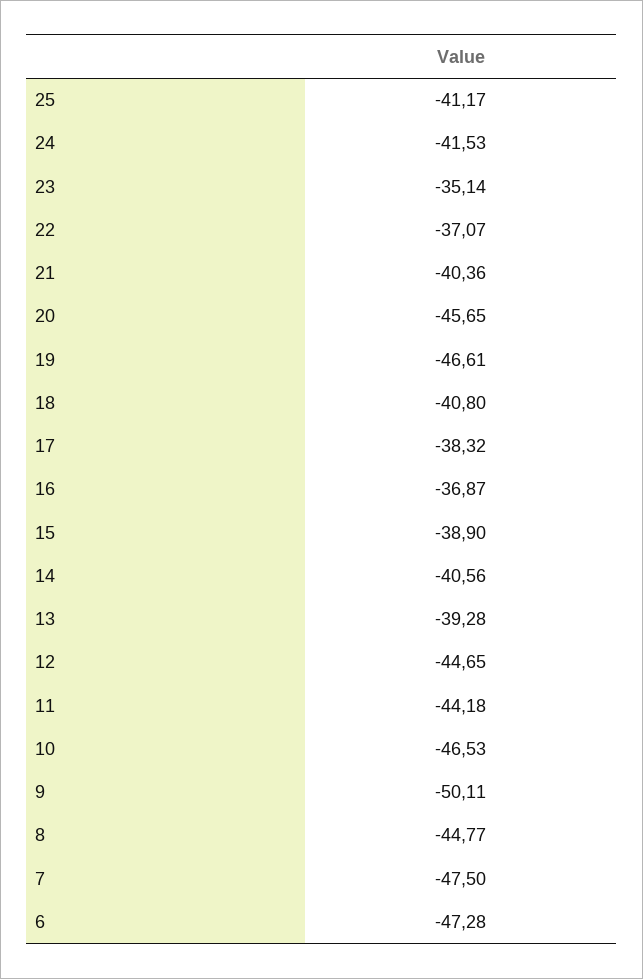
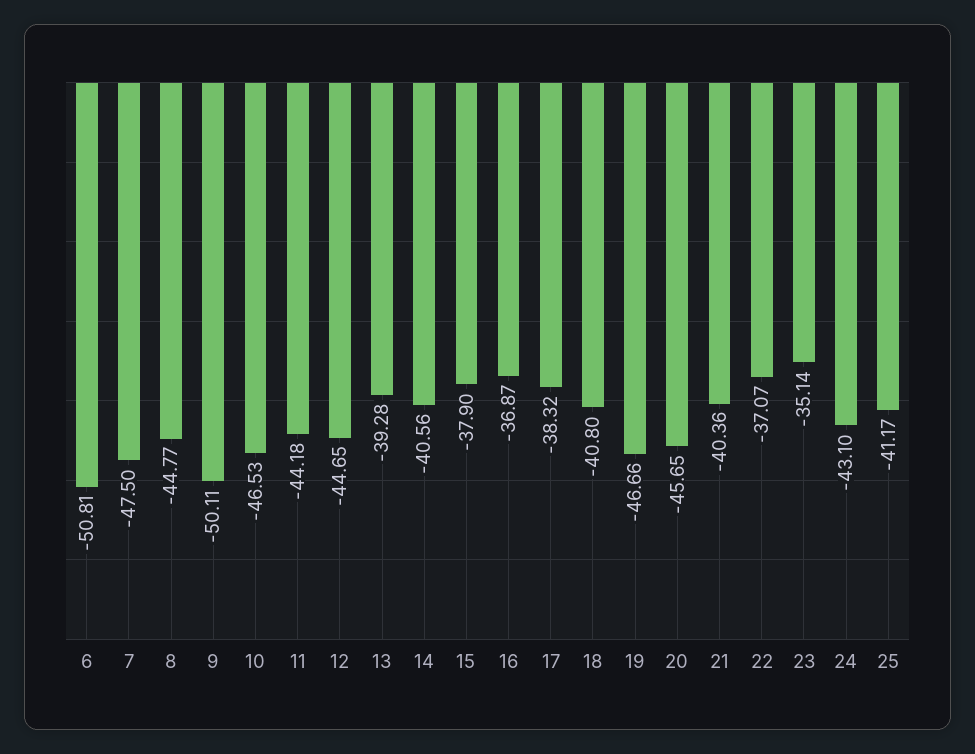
24: -41.53 -> -43.1
19: -46.61 -> -46.66
15: -38.9 -> -37.9
6: -47.28 -> -50.81

